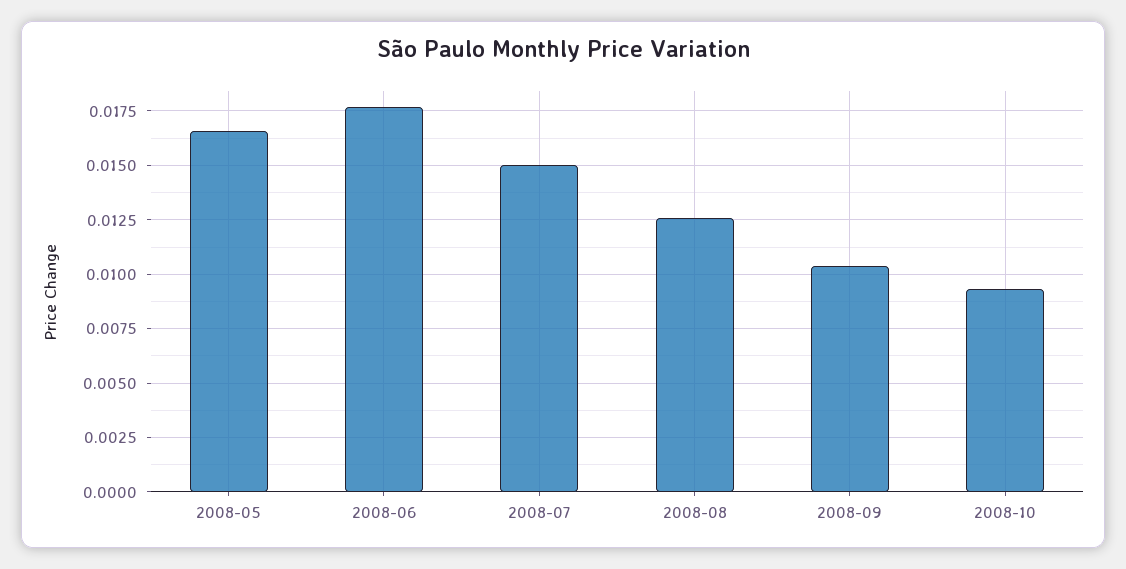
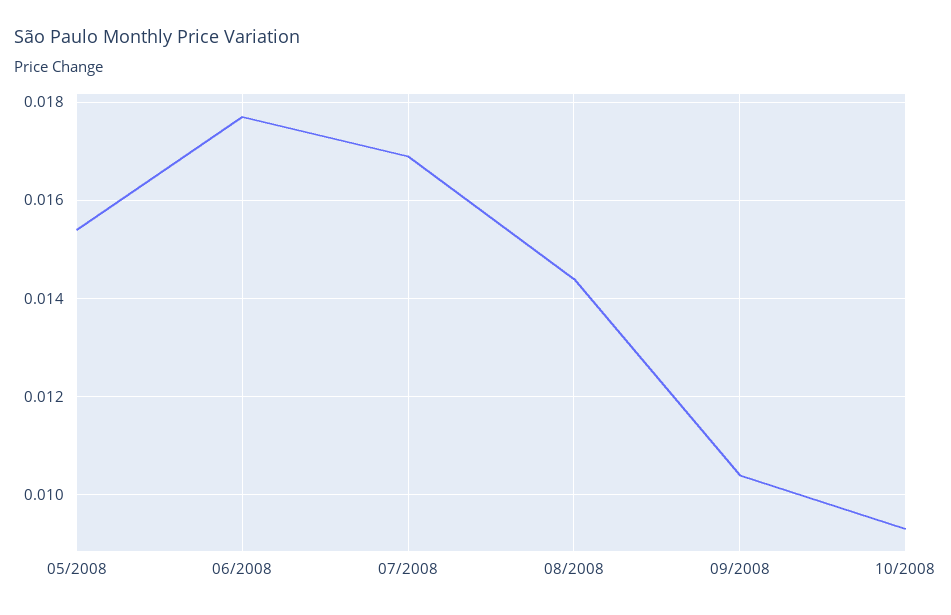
2008-05: 0.0165 -> 0.0155
2008-07: 0.015 -> 0.017
2008-08: 0.0125 -> 0.0145

